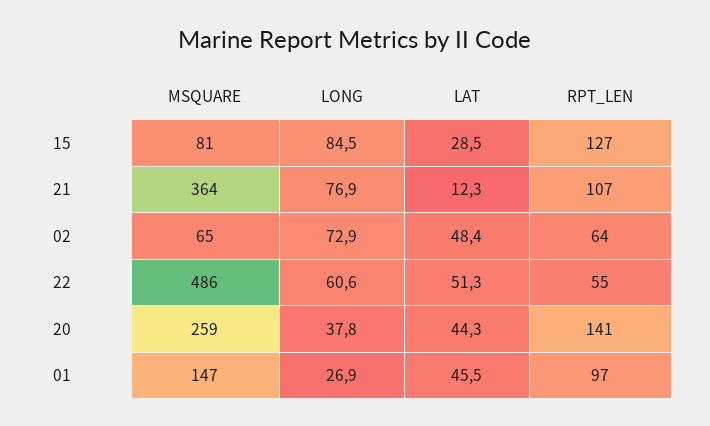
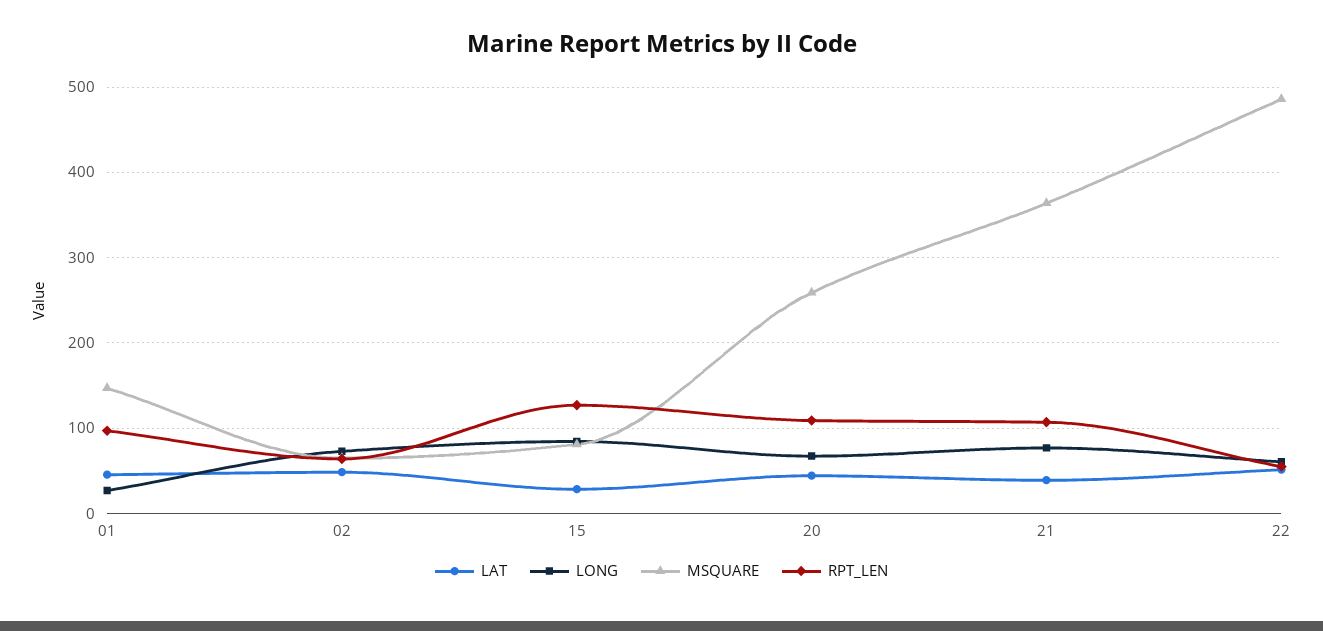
LAT, 21: 12.3 -> 40
LONG, 20: 37.8 -> 70
RPT_LEN, 20: 141 -> 110

